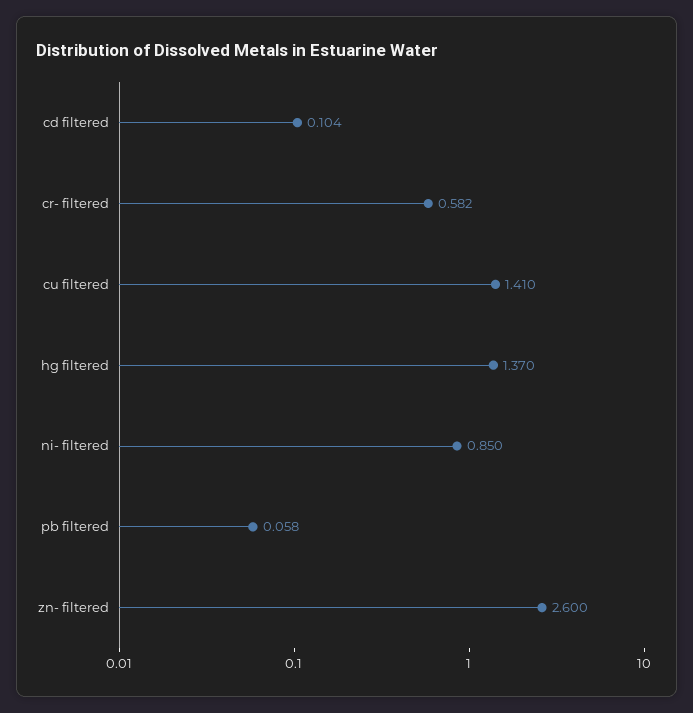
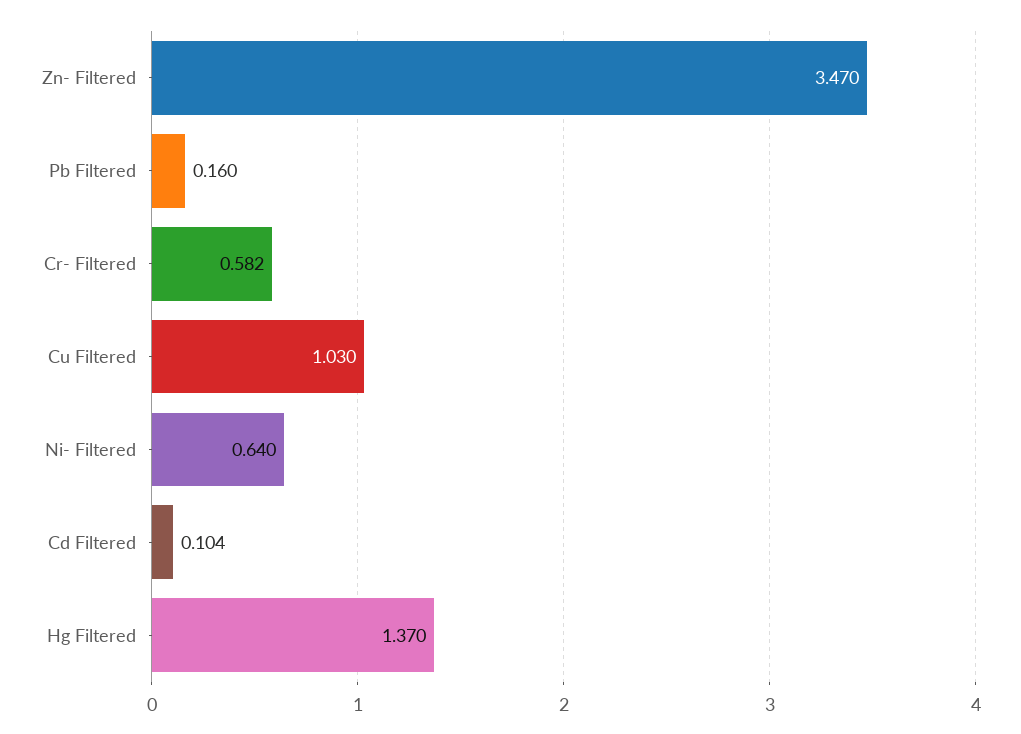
cu filtered: 1.41 -> 1.03
ni- filtered: 0.85 -> 0.64
pb filtered: 0.058 -> 0.16
zn- filtered: 2.6 -> 3.47

